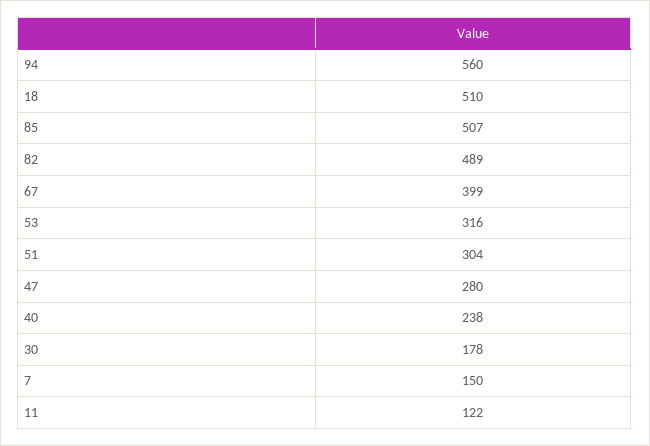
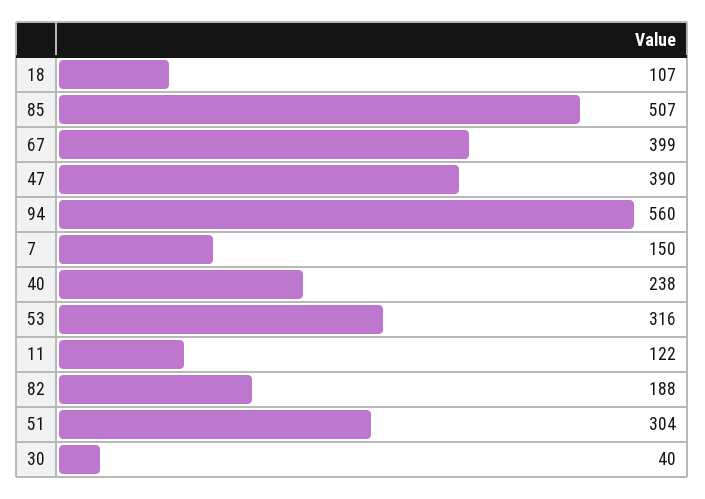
18: 510 -> 107
82: 489 -> 188
47: 280 -> 390
30: 178 -> 40

